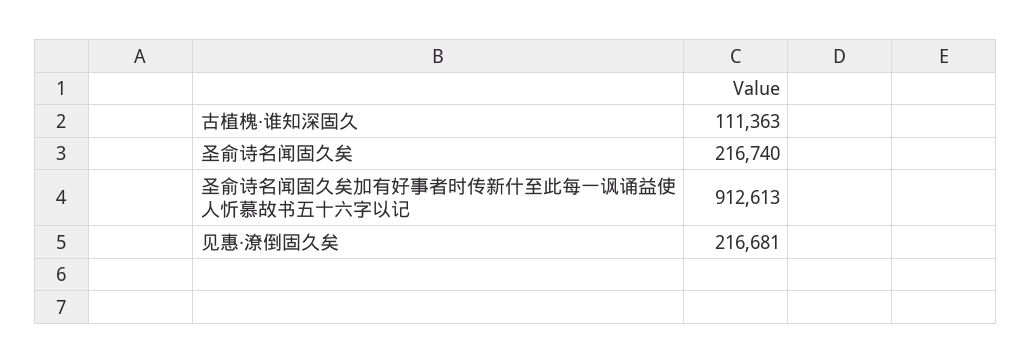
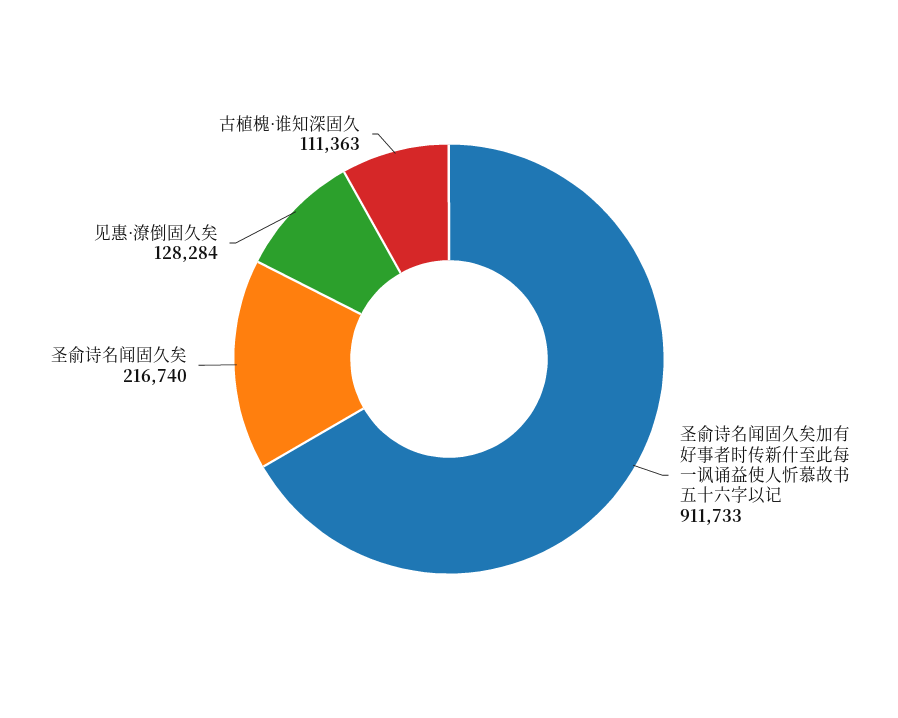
圣俞诗名闻固久矣加有好事者时传新什至此每一讽诵益使人忻慕故书五十六字以记: 912613 -> 911733
见惠·潦倒固久矣: 216681 -> 128284

